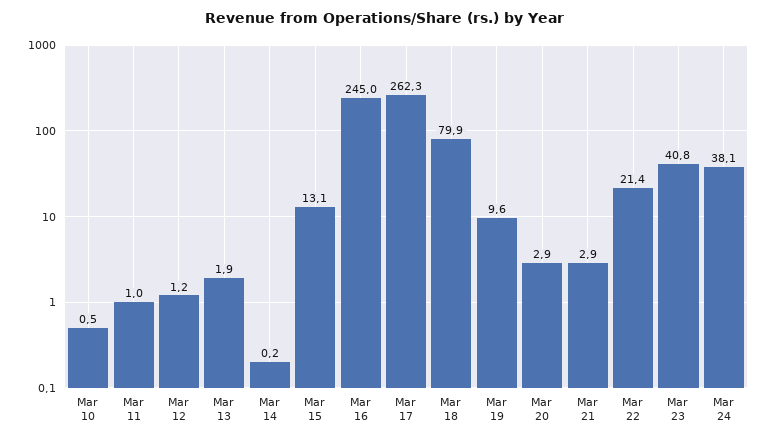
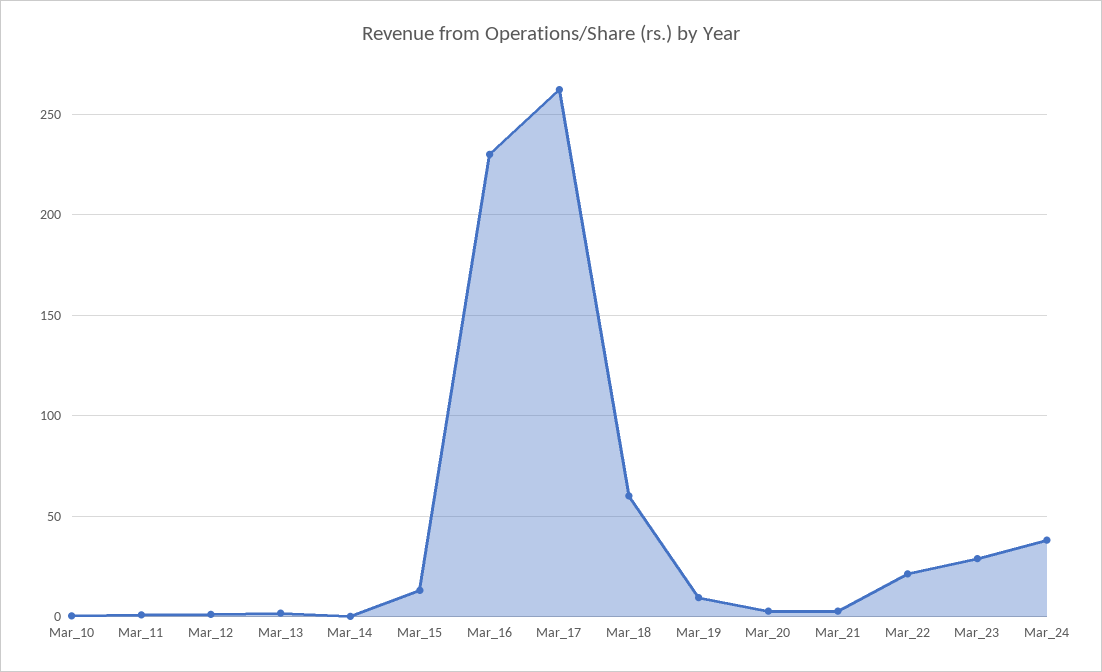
Mar 16: 245 -> 230
Mar 18: 79.9 -> 60
Mar 23: 40.8 -> 30

